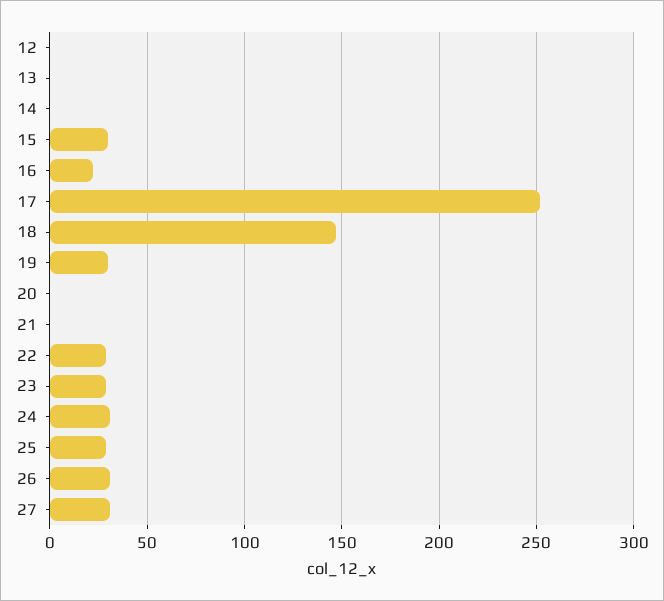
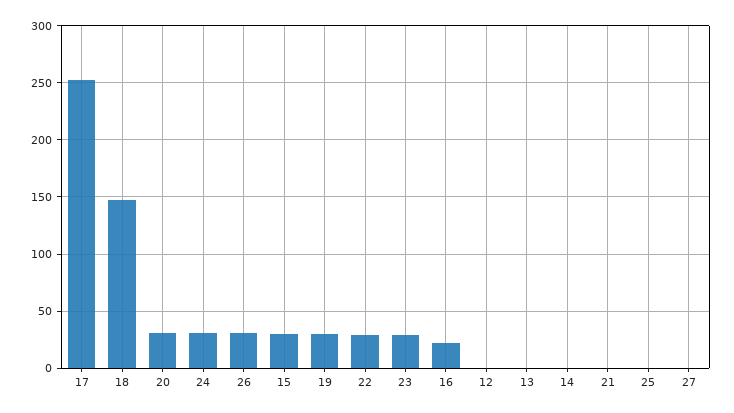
20: 0 -> 30
25: 30 -> 0
27: 30 -> 0

